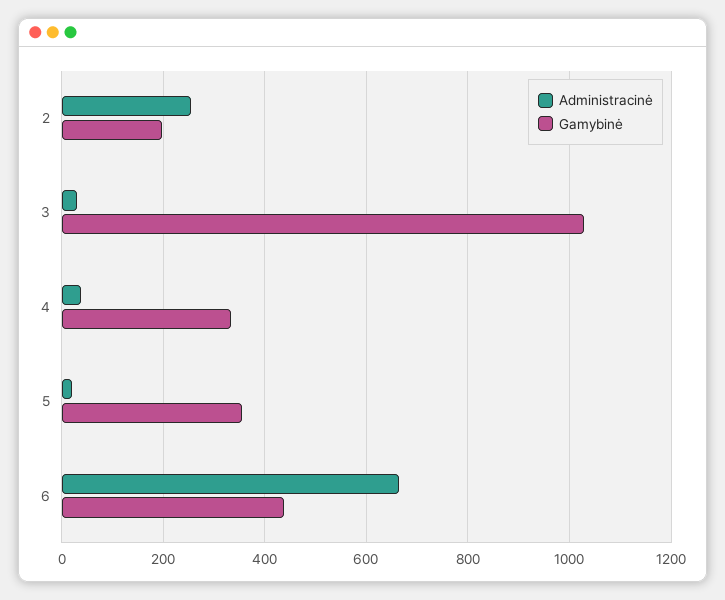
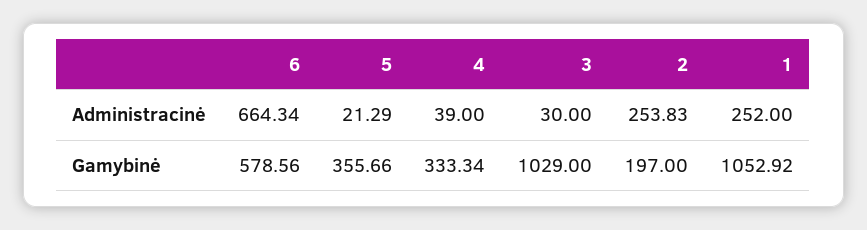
Gamybinė, 6: 440 -> 578.56
Administracinė, 1: none -> 252
Gamybinė, 1: none -> 1052.92

